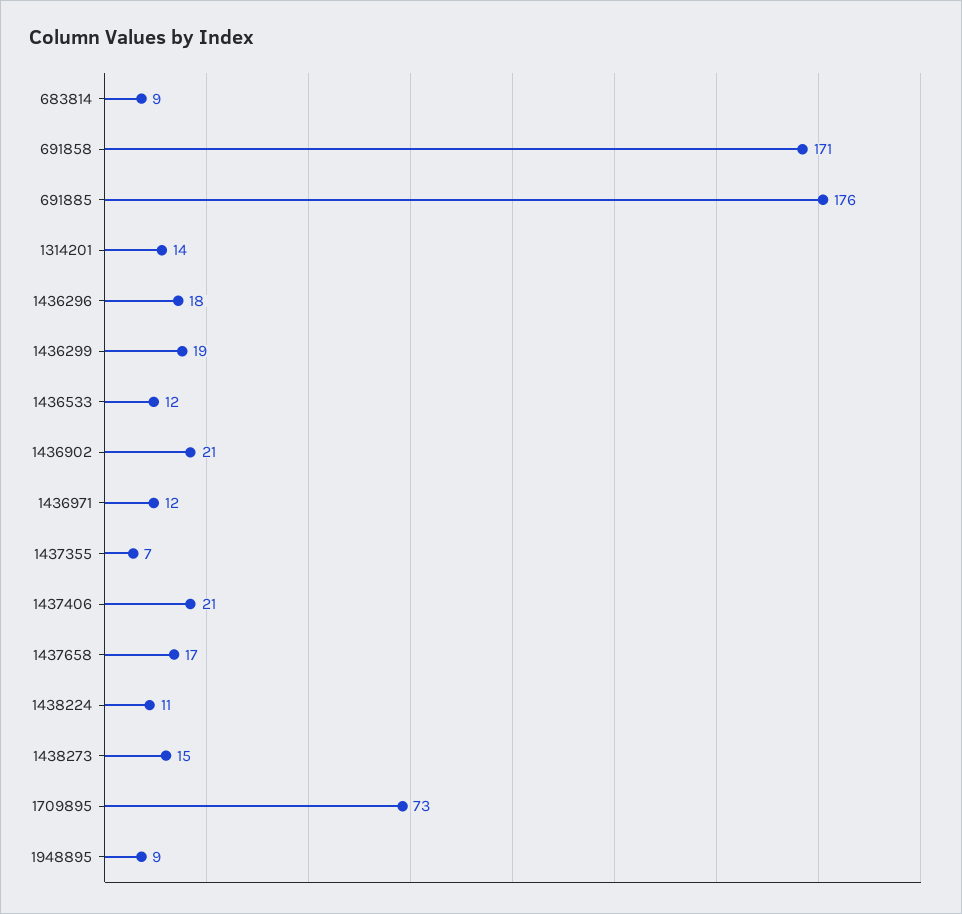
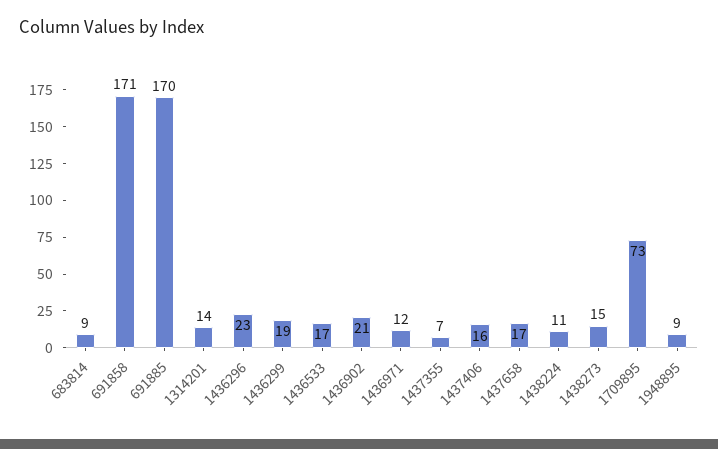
691885: 176 -> 170
1436296: 18 -> 23
1436533: 12 -> 17
1437406: 21 -> 16

